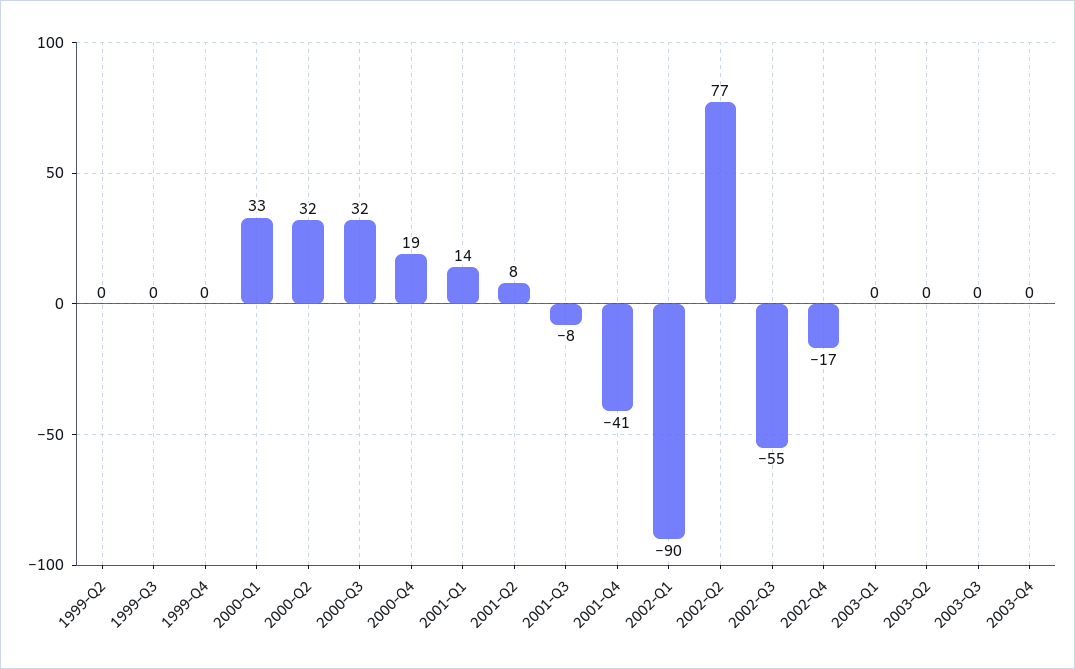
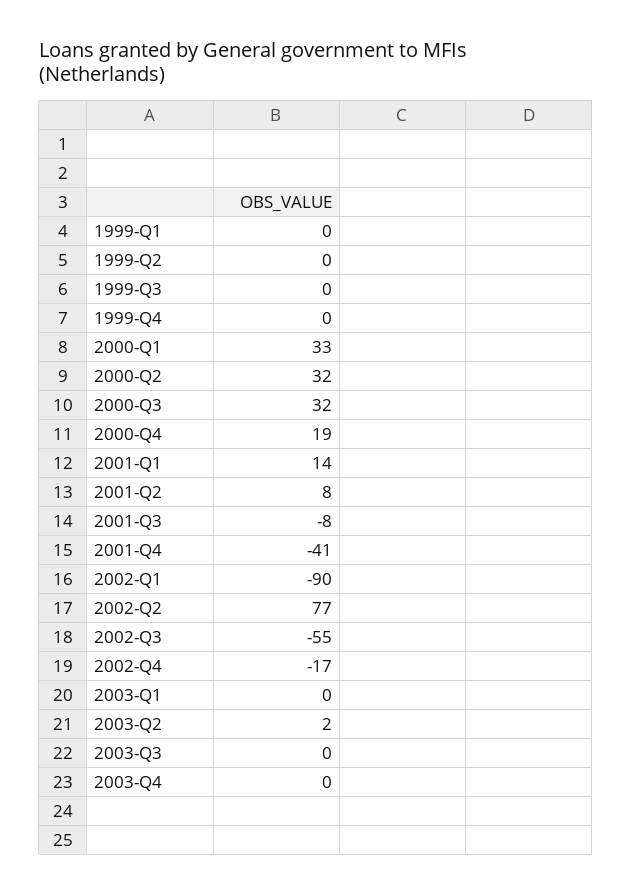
2003-Q2: 0 -> 2
1999-Q1: none -> 0

